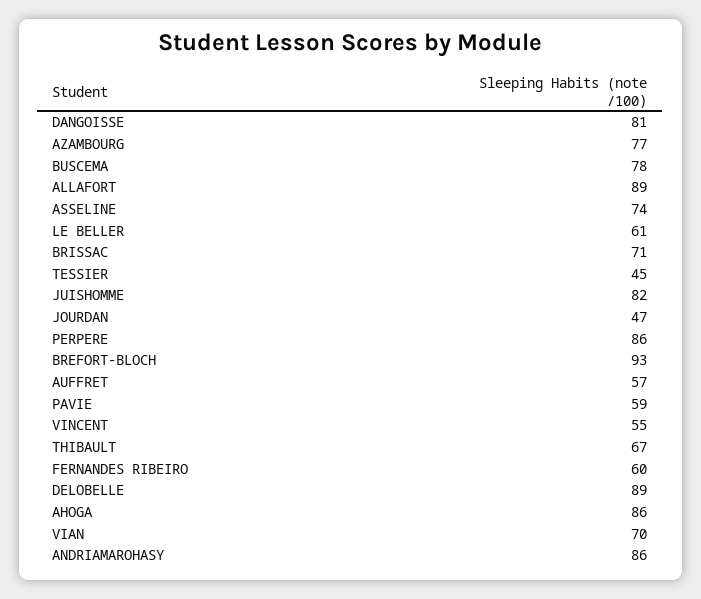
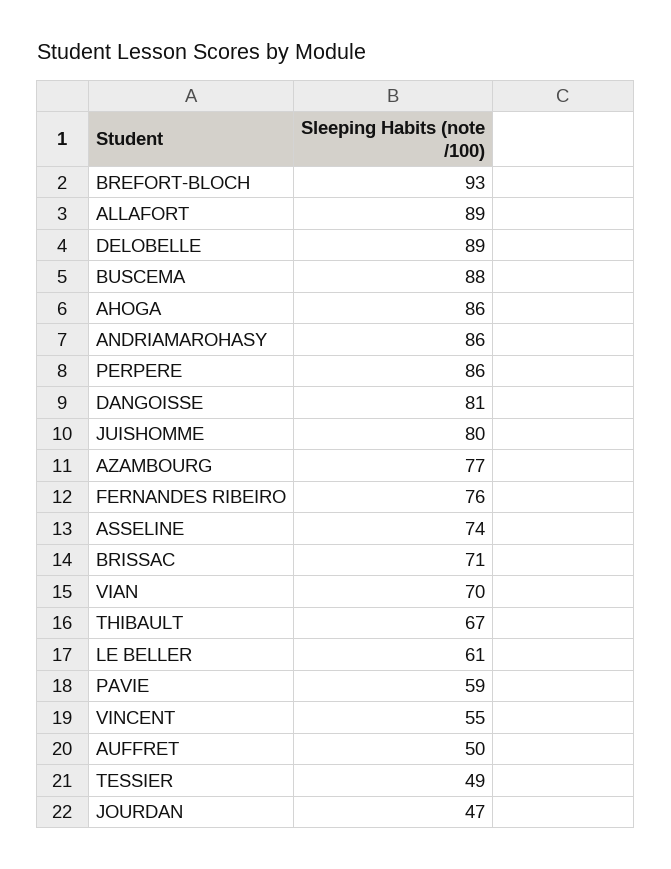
BUSCEMA: 78 -> 88
TESSIER: 45 -> 49
JUISHOMME: 82 -> 80
AUFFRET: 57 -> 50
FERNANDES RIBEIRO: 60 -> 76

